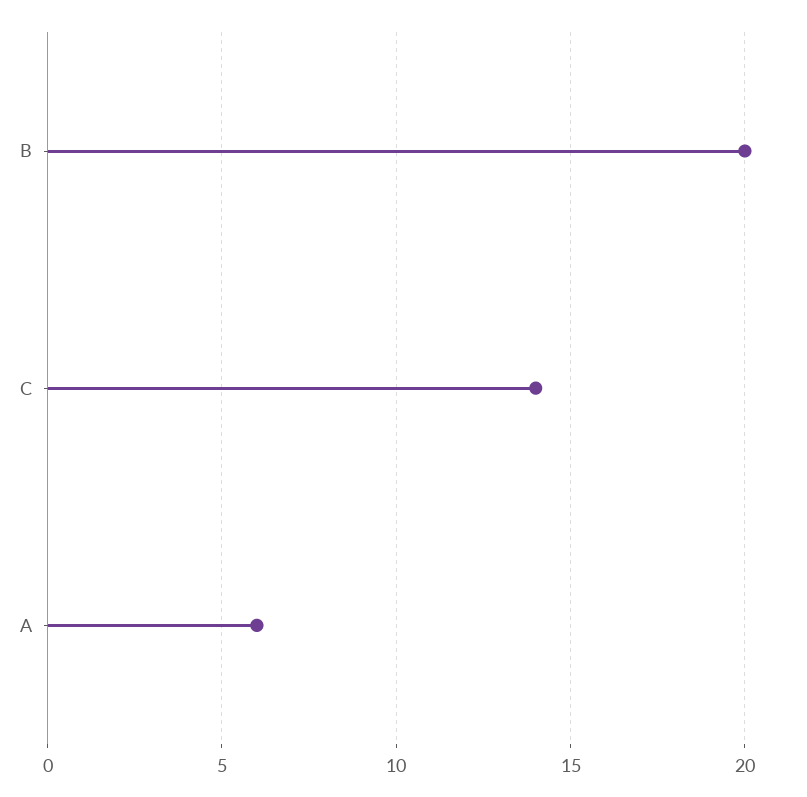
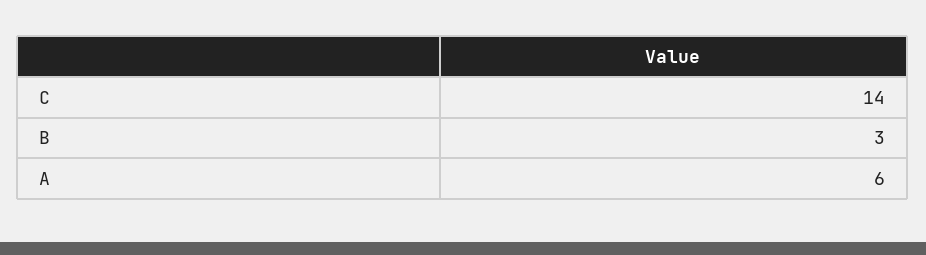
B: 20 -> 3

